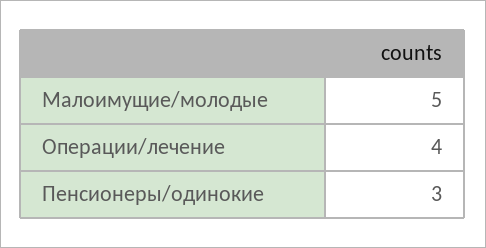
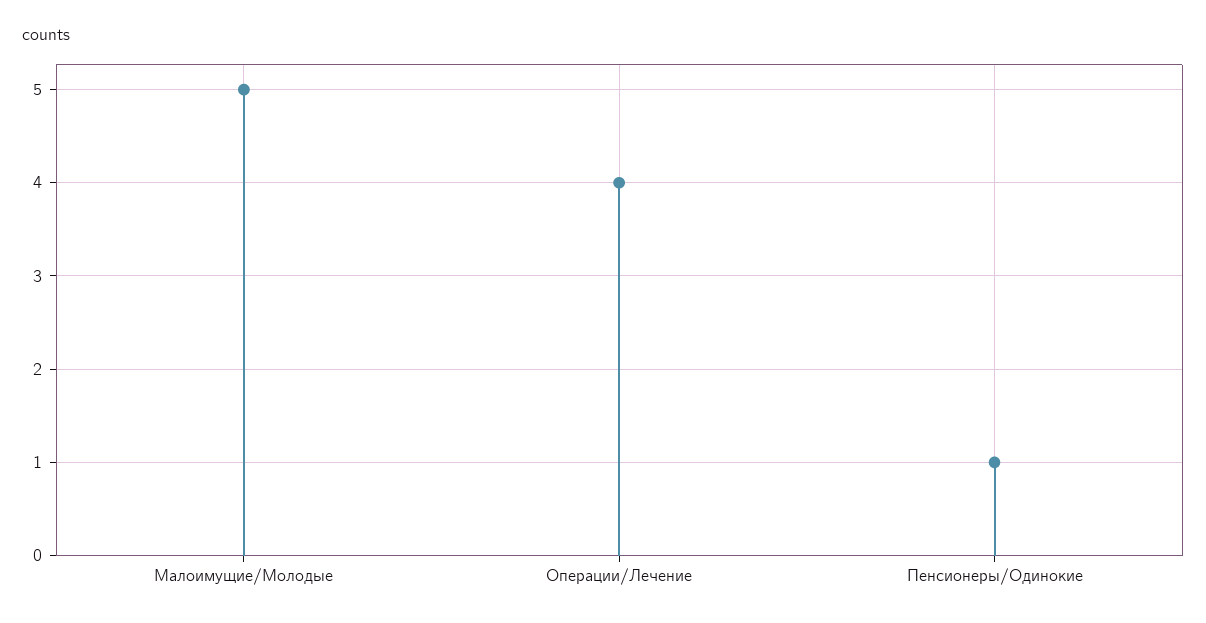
Пенсионеры/одинокие: 3 -> 1

